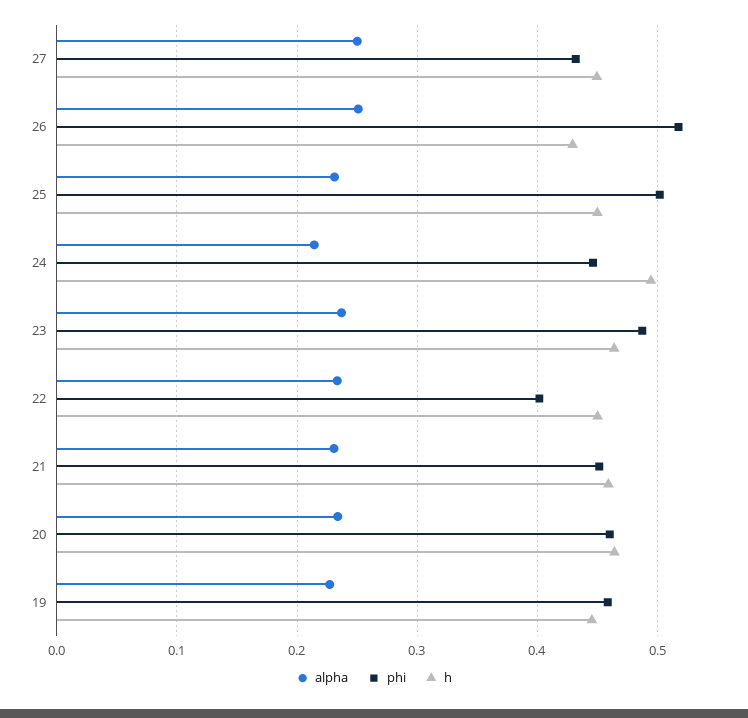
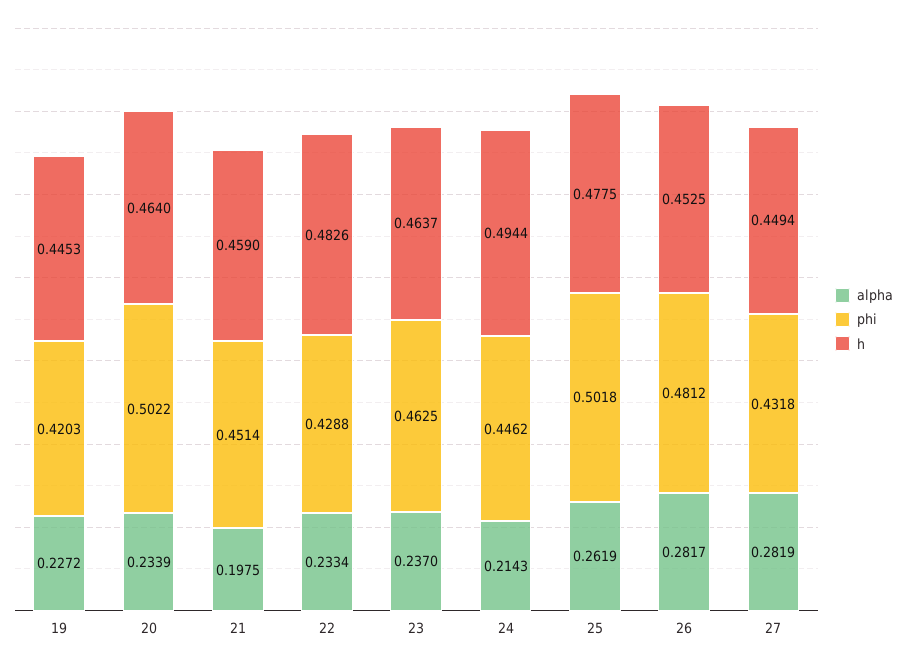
alpha, 27: 0.25 -> 0.2819
alpha, 26: 0.25 -> 0.2817
phi, 26: 0.52 -> 0.4812
h, 26: 0.43 -> 0.4525
alpha, 25: 0.23 -> 0.2619
h, 25: 0.45 -> 0.4775
phi, 23: 0.49 -> 0.4625
phi, 22: 0.4 -> 0.4288
h, 22: 0.45 -> 0.4826
alpha, 21: 0.23 -> 0.1975
phi, 20: 0.46 -> 0.5022
phi, 19: 0.46 -> 0.4203

